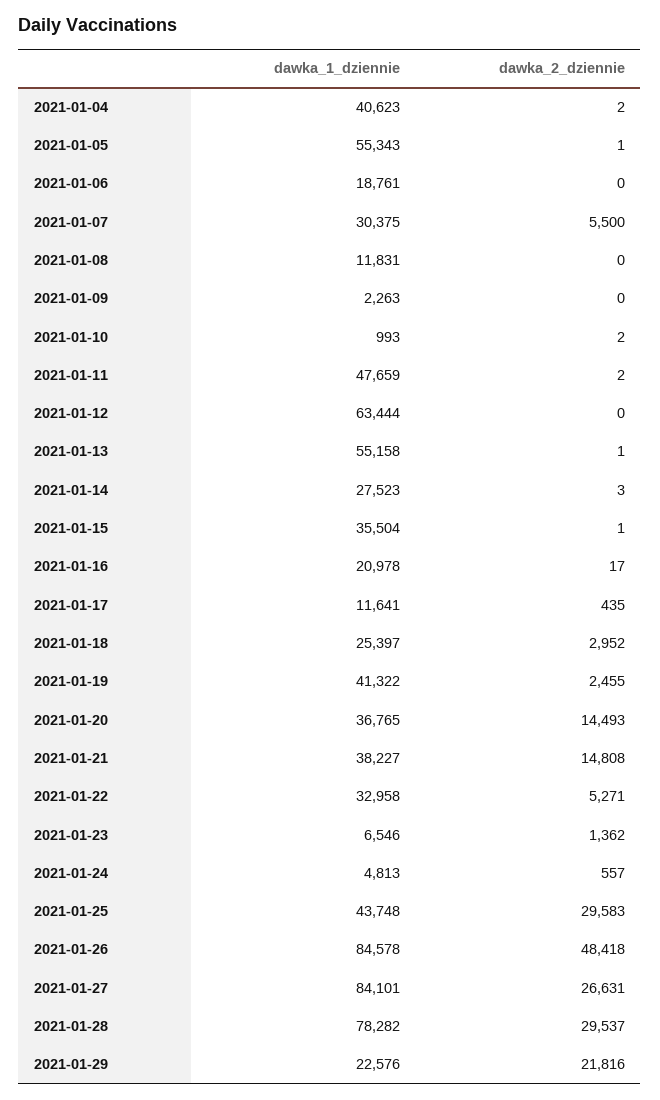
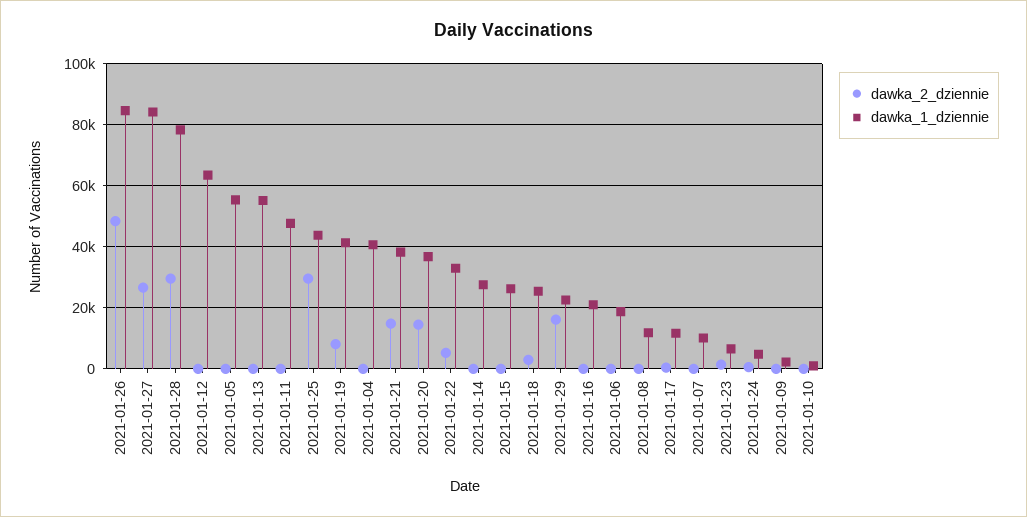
dawka_1_dziennie, 2021-01-07: 30375 -> 10000
dawka_2_dziennie, 2021-01-07: 5500 -> 0
dawka_1_dziennie, 2021-01-15: 35504 -> 26000
dawka_2_dziennie, 2021-01-19: 2455 -> 8000
dawka_2_dziennie, 2021-01-29: 21816 -> 16000

